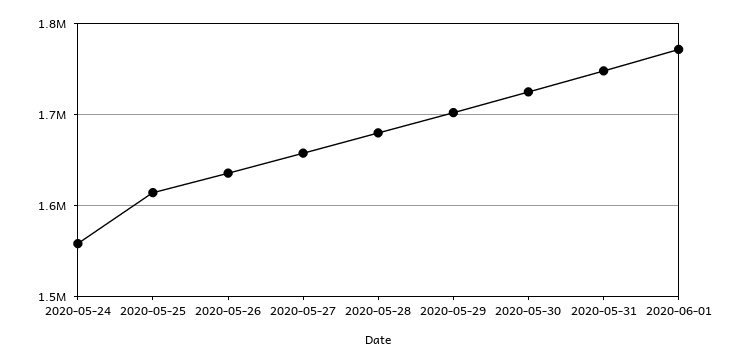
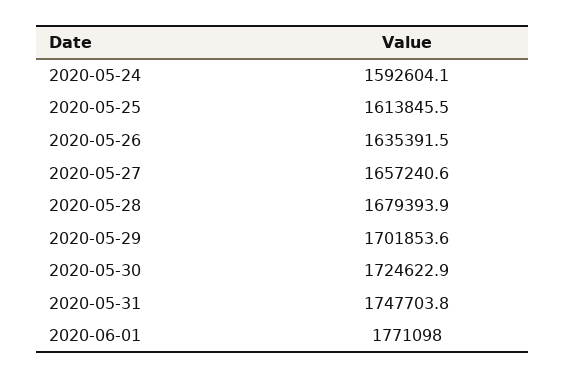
2020-05-24: 1560000 -> 1592604.1

